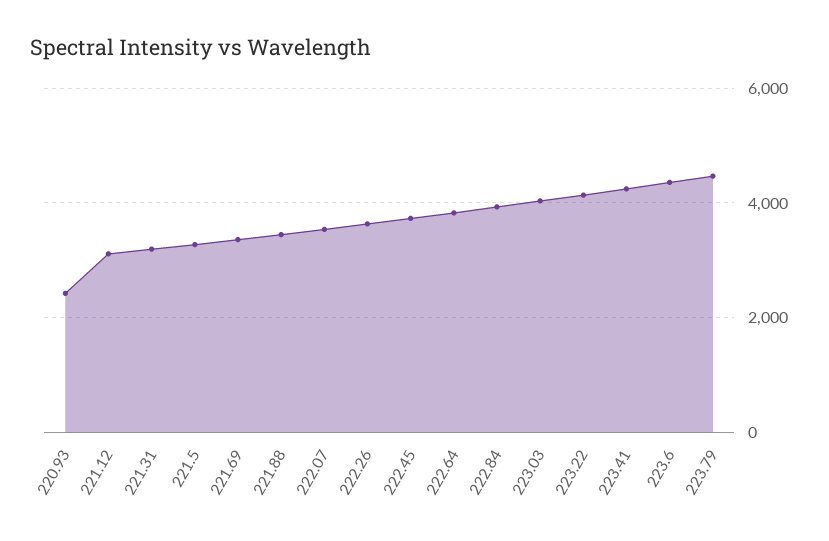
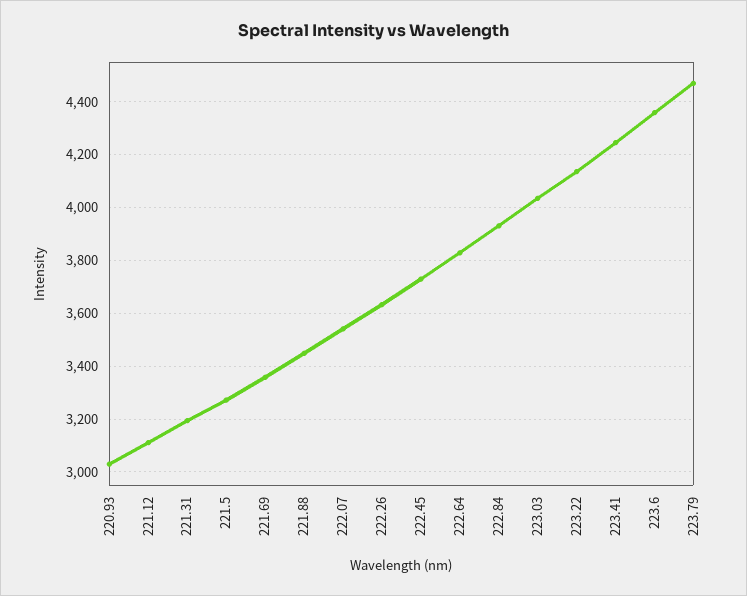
220.93: 2400 -> 3025

